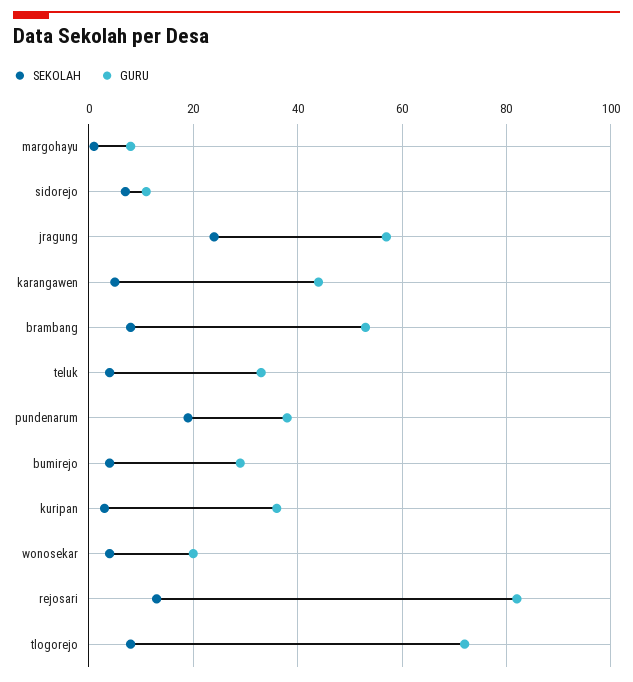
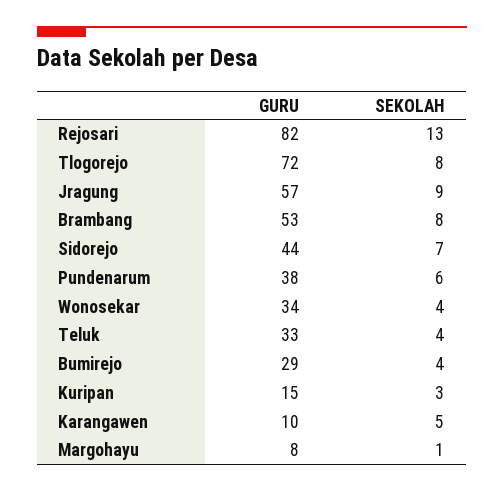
GURU, sidorejo: 10 -> 44
SEKOLAH, jragung: 25 -> 9
GURU, karangawen: 45 -> 10
SEKOLAH, pundenarum: 20 -> 6
GURU, kuripan: 35 -> 15
GURU, wonosekar: 20 -> 34

